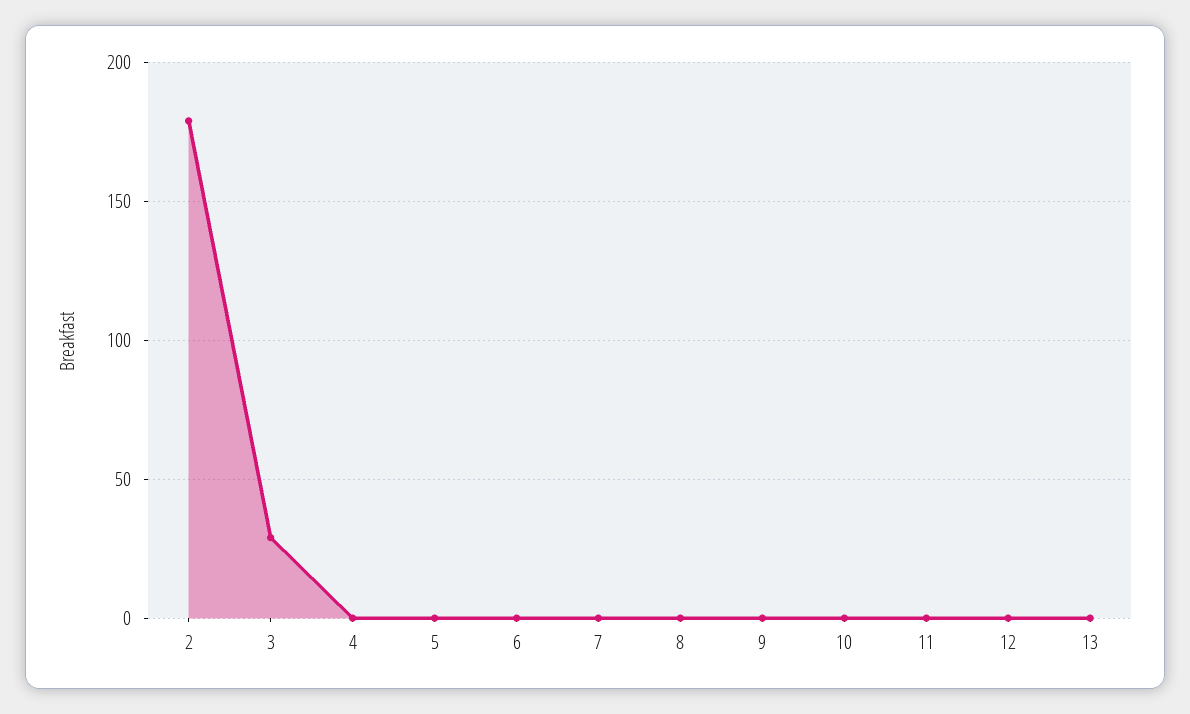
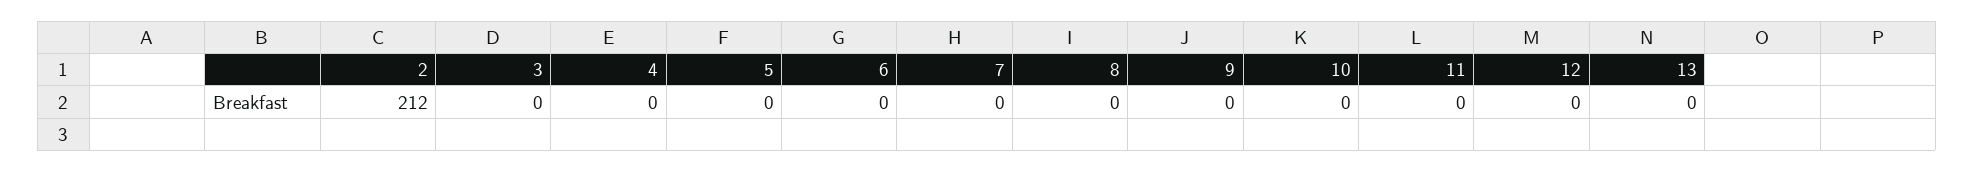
2: 180 -> 212
3: 30 -> 0

